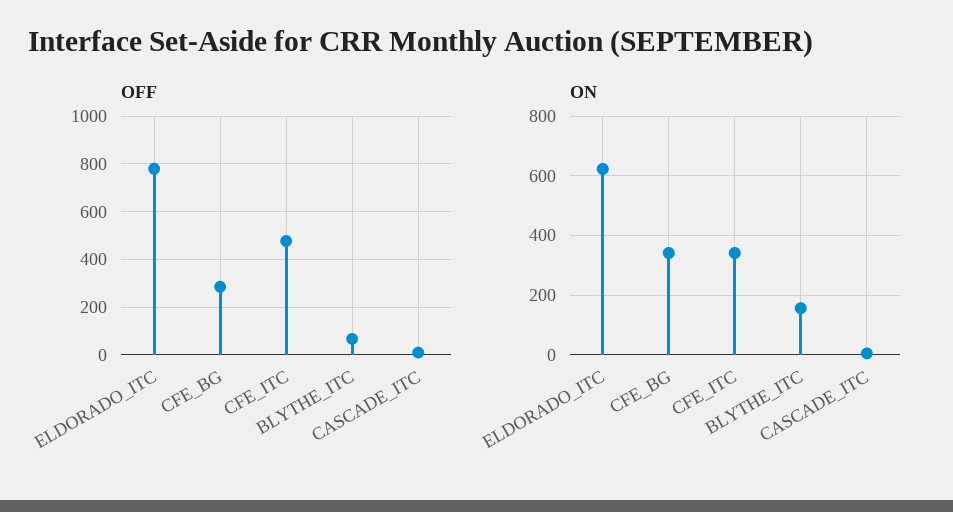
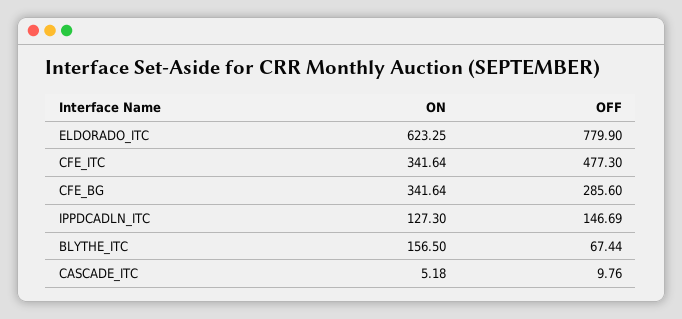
ON, IPPDCADLN_ITC: none -> 127.3
OFF, IPPDCADLN_ITC: none -> 146.69

